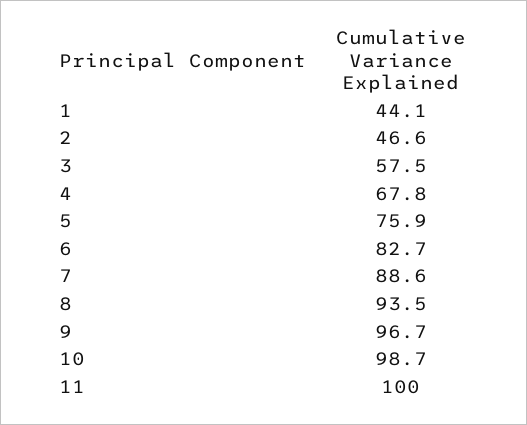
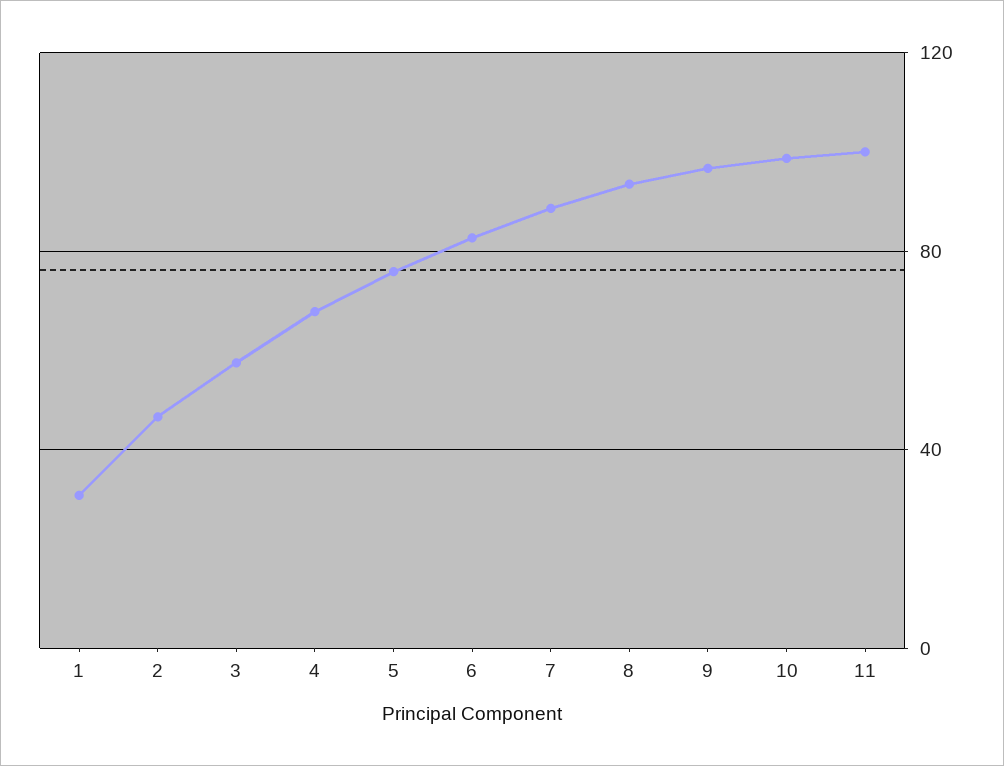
1: 44.1 -> 30

